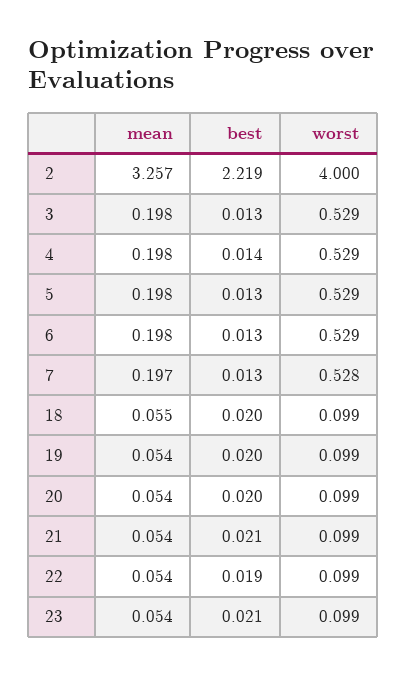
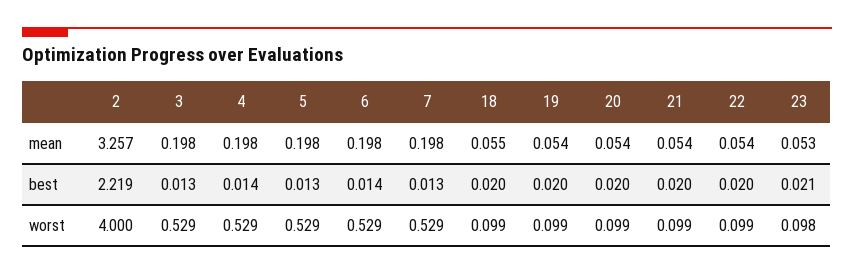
best, 6: 0.013 -> 0.014
mean, 7: 0.197 -> 0.198
worst, 7: 0.528 -> 0.529
best, 21: 0.021 -> 0.02
best, 22: 0.019 -> 0.02
mean, 23: 0.054 -> 0.053
worst, 23: 0.099 -> 0.098

